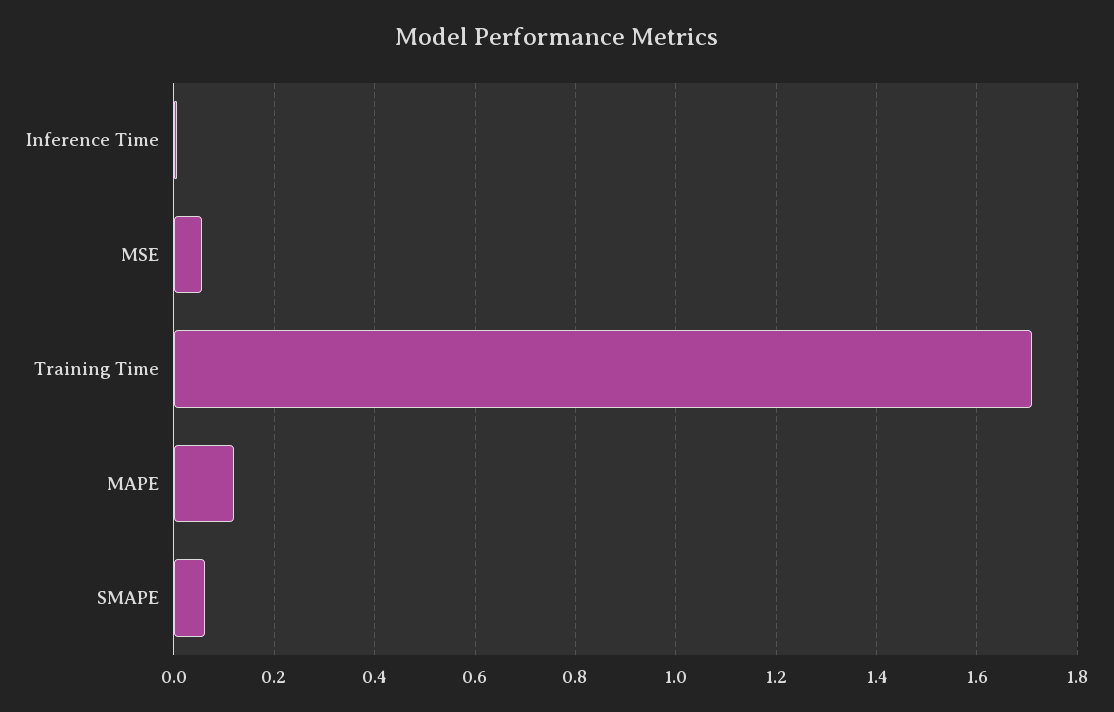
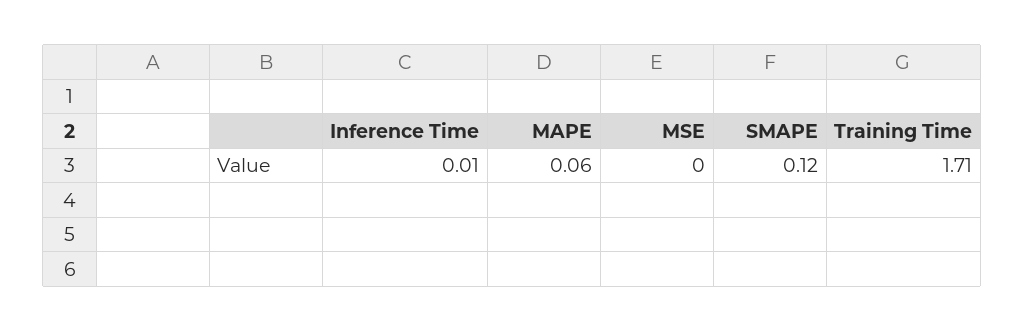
MSE: 0.06 -> 0
MAPE: 0.12 -> 0.06
SMAPE: 0.06 -> 0.12

